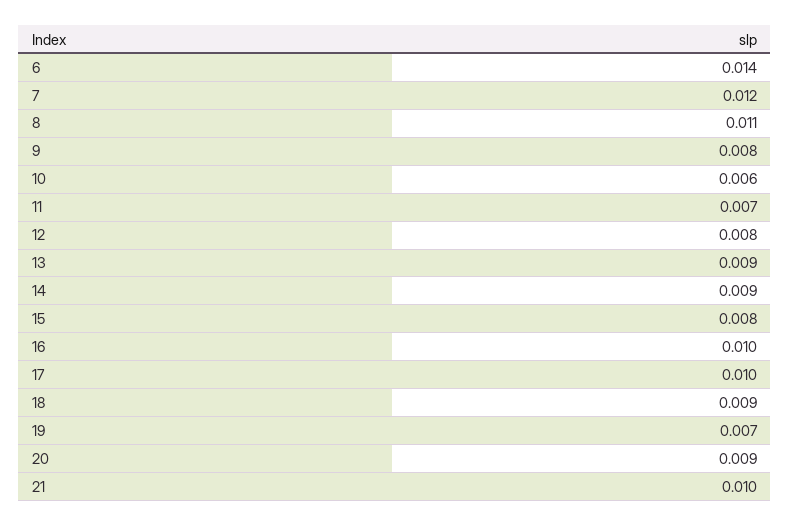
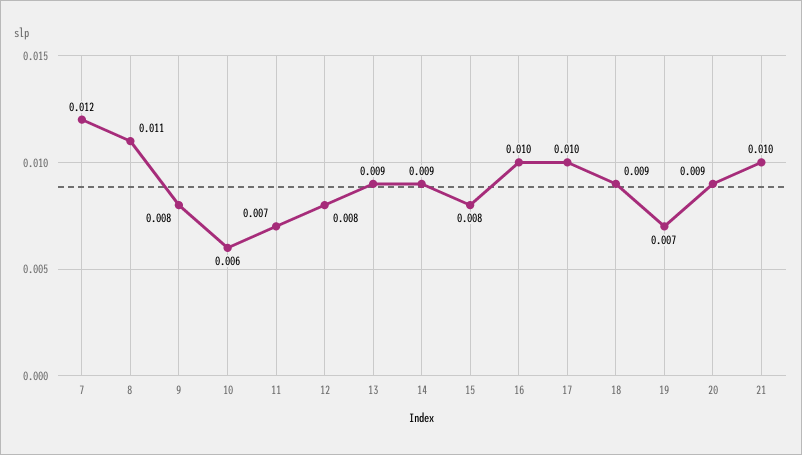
6: 0.014 -> none

